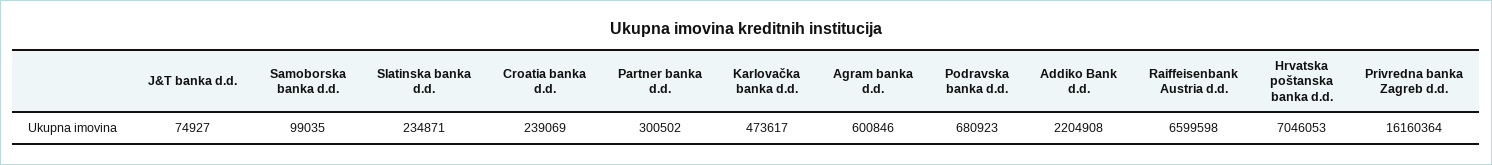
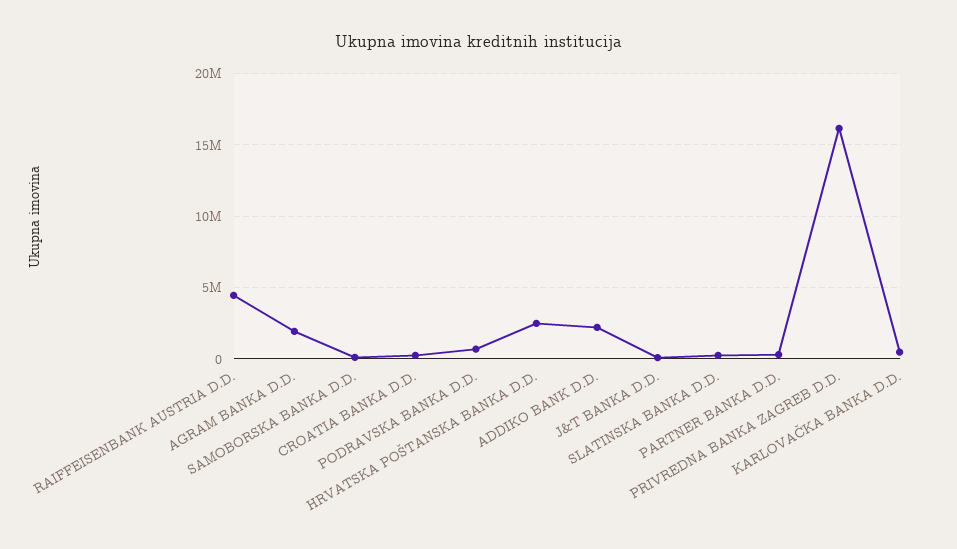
Agram banka d.d.: 600846 -> 2000000
Raiffeisenbank Austria d.d.: 6599598 -> 4500000
Hrvatska poštanska banka d.d.: 7046053 -> 2500000

